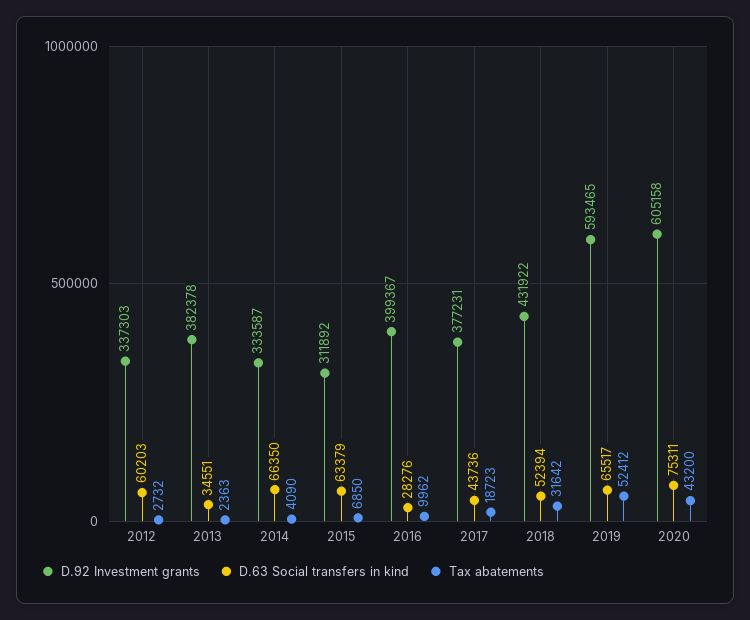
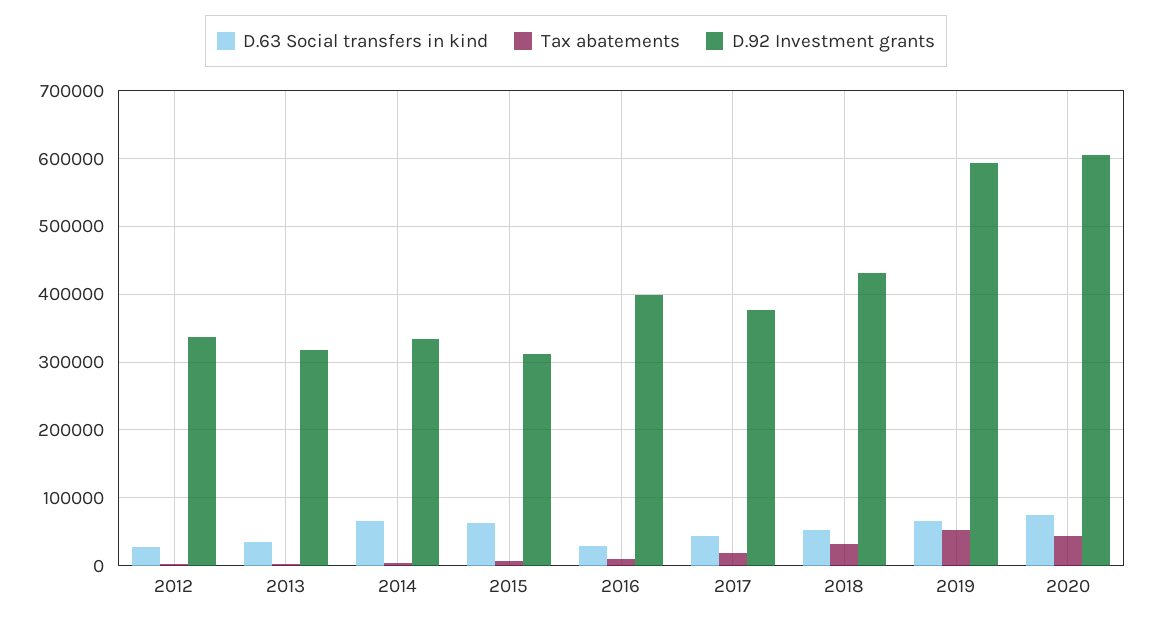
D.63 Social transfers in kind, 2012: 60203 -> 30000
D.92 Investment grants, 2013: 382378 -> 320000

